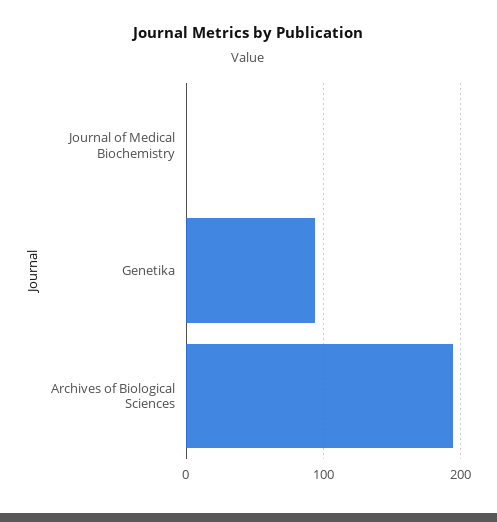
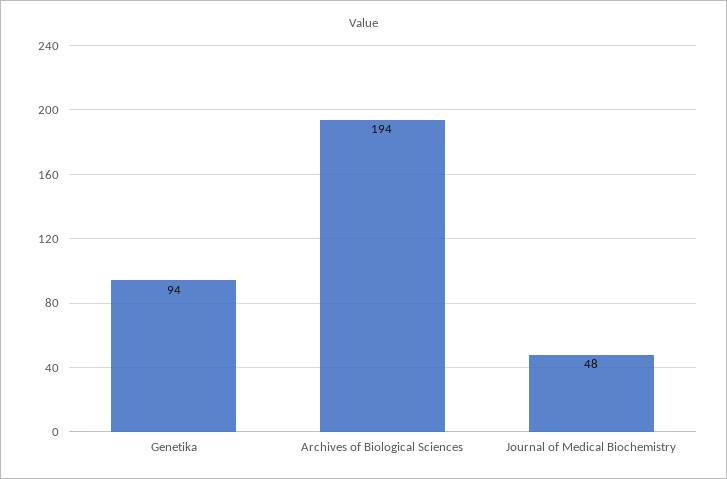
Journal of Medical Biochemistry: 0 -> 48

